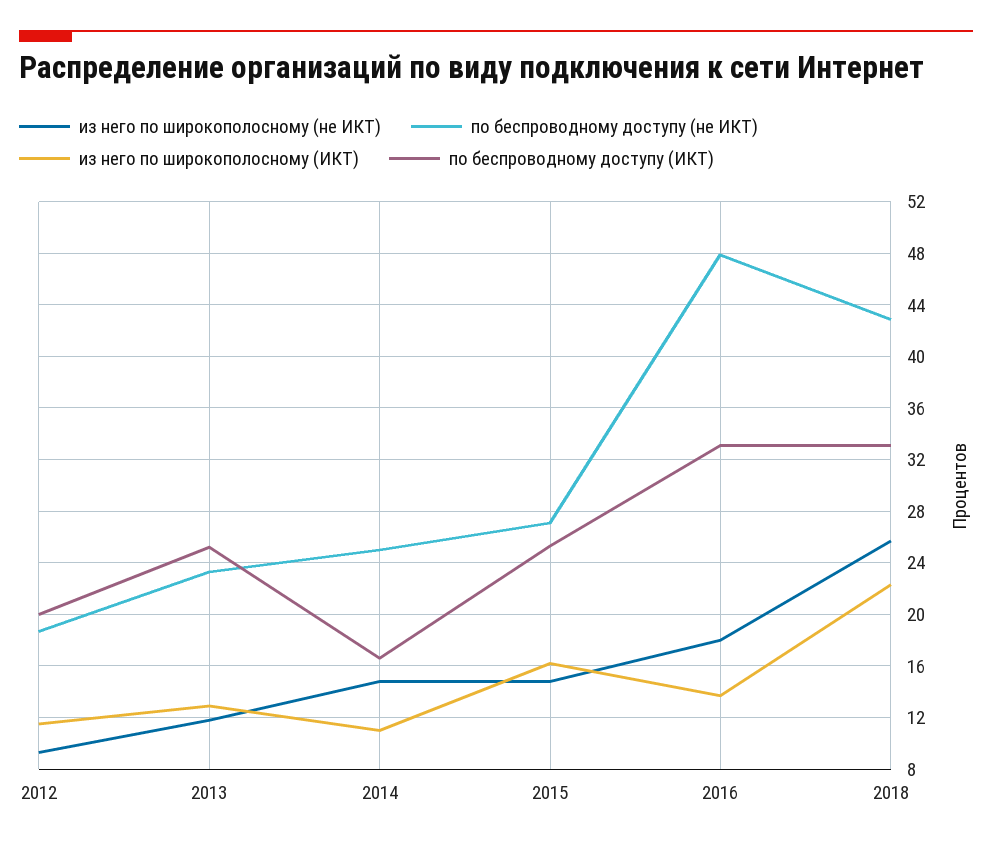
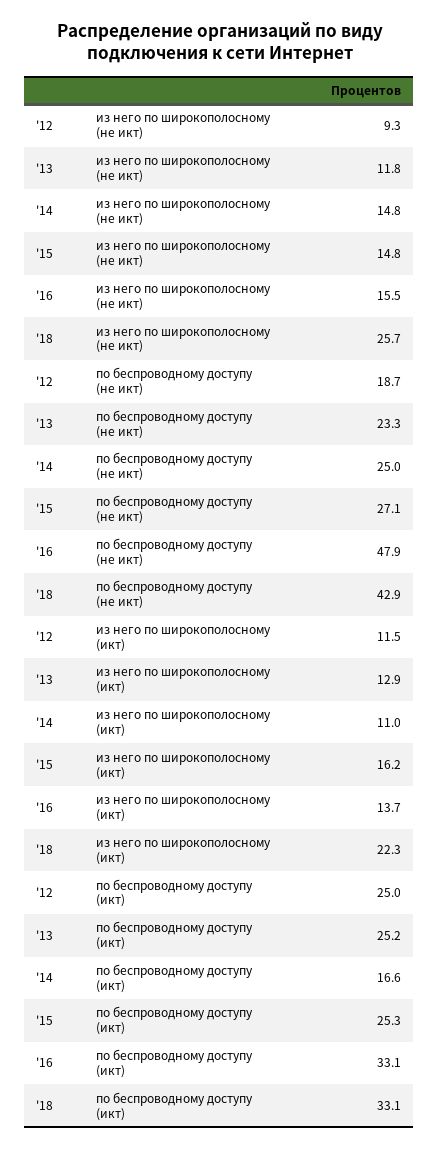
по беспроводному доступу (ИКТ), 2012: 20 -> 25
из него по широкополосному (не ИКТ), 2016: 18 -> 15.5

